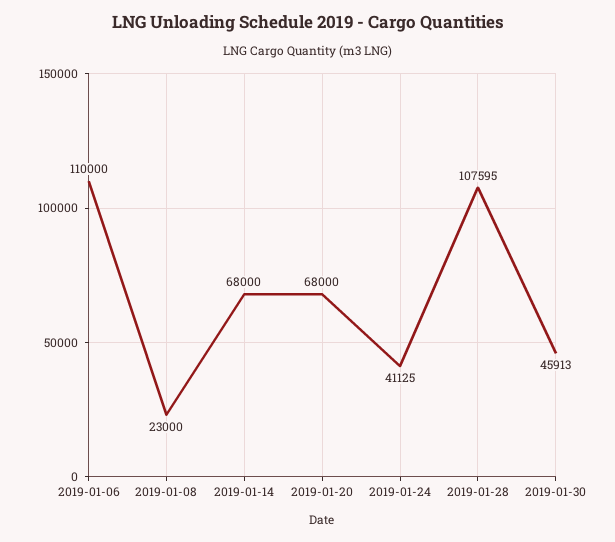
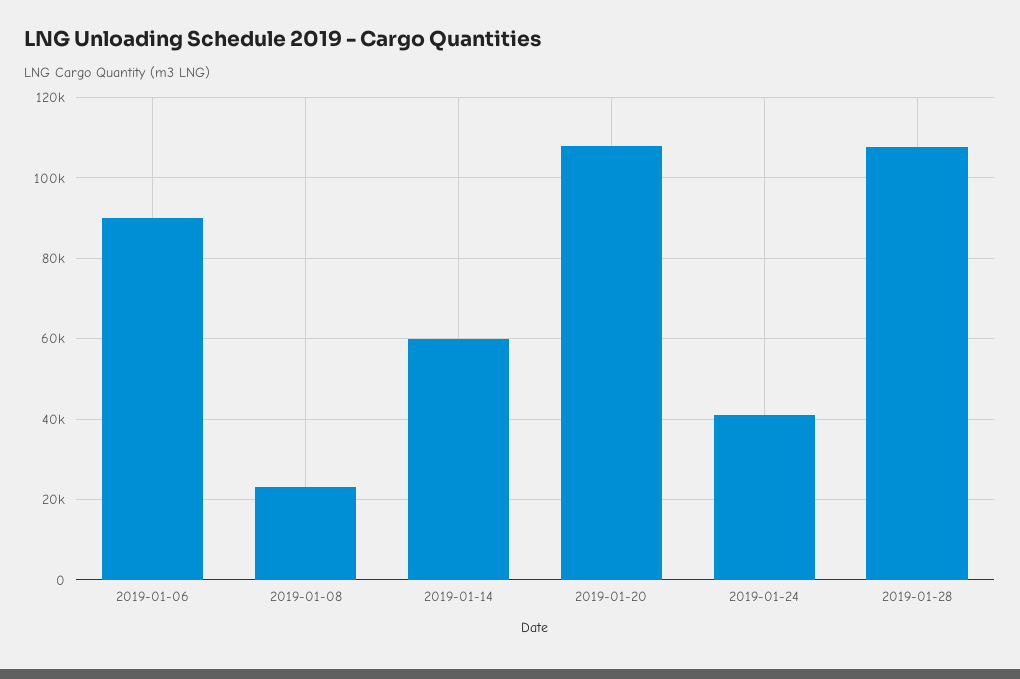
2019-01-06: 110000 -> 90000
2019-01-14: 68000 -> 60000
2019-01-20: 68000 -> 108000
2019-01-30: 45913 -> none

